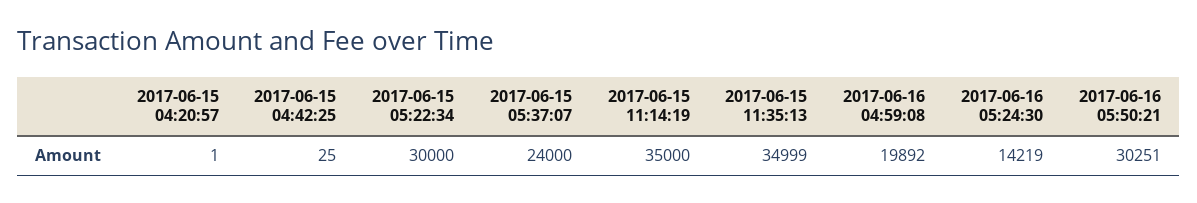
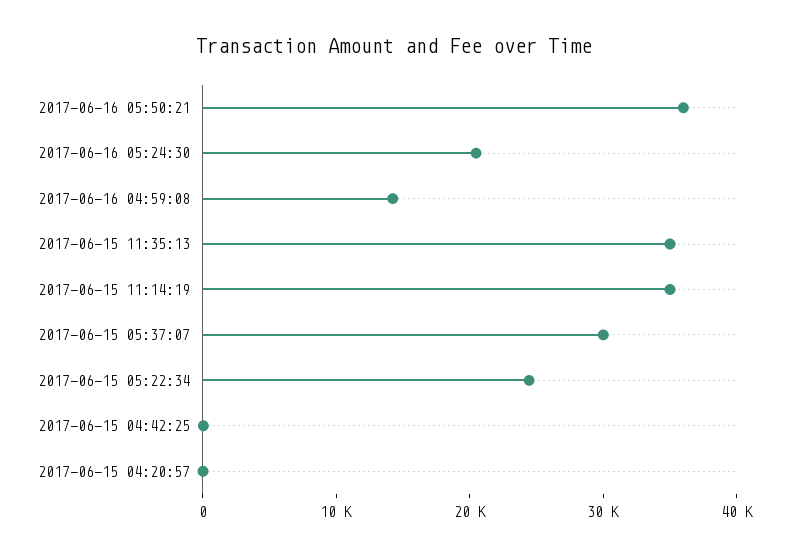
2017-06-15 05:22:34: 30000 -> 24000
2017-06-15 05:37:07: 24000 -> 30000
2017-06-16 04:59:08: 19892 -> 14000
2017-06-16 05:24:30: 14219 -> 20000
2017-06-16 05:50:21: 30251 -> 36000

